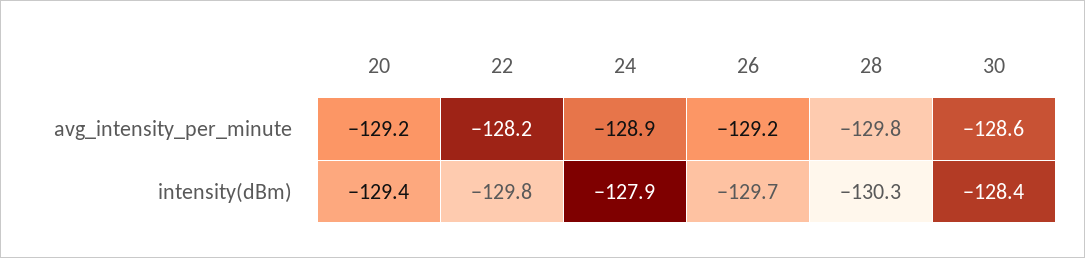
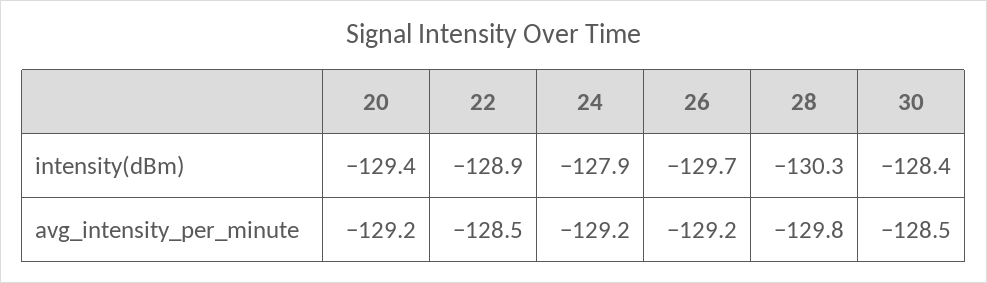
22, avg_intensity_per_minute: -128.2 -> -128.5
24, avg_intensity_per_minute: -128.9 -> -129.2
30, avg_intensity_per_minute: -128.6 -> -128.5
22, intensity(dBm): -129.8 -> -128.9

